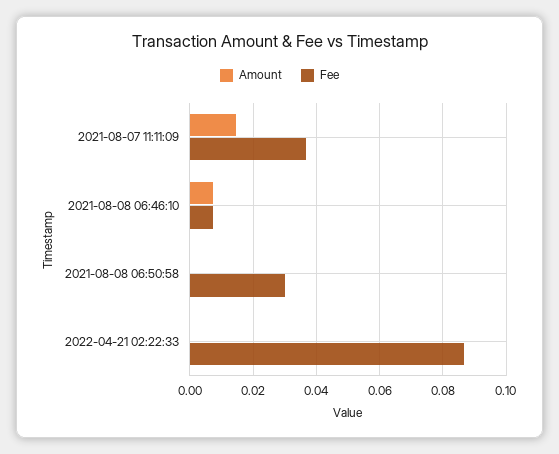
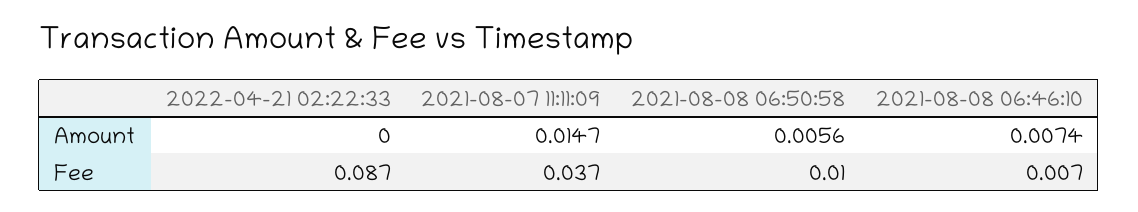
Amount, 2021-08-08 06:50:58: 0 -> 0.0056
Fee, 2021-08-08 06:50:58: 0.03 -> 0.01

